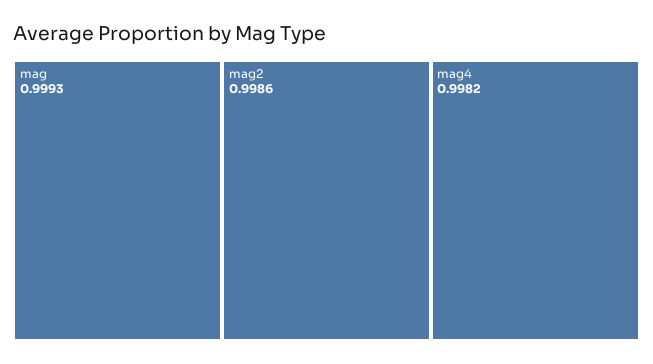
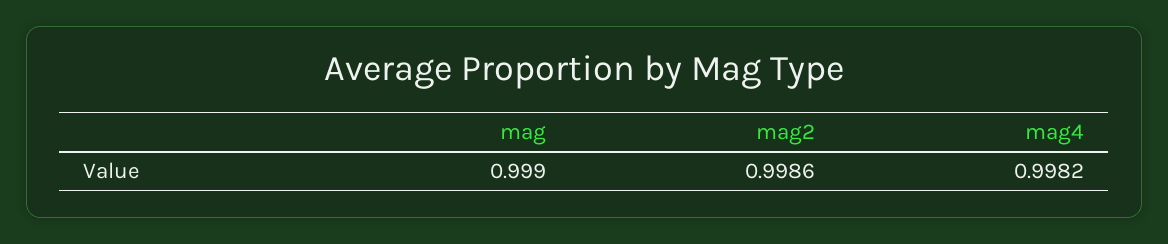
mag: 0.9993 -> 0.999

